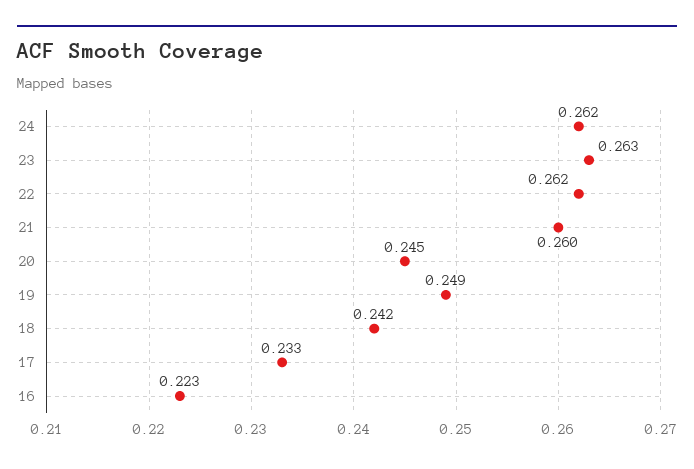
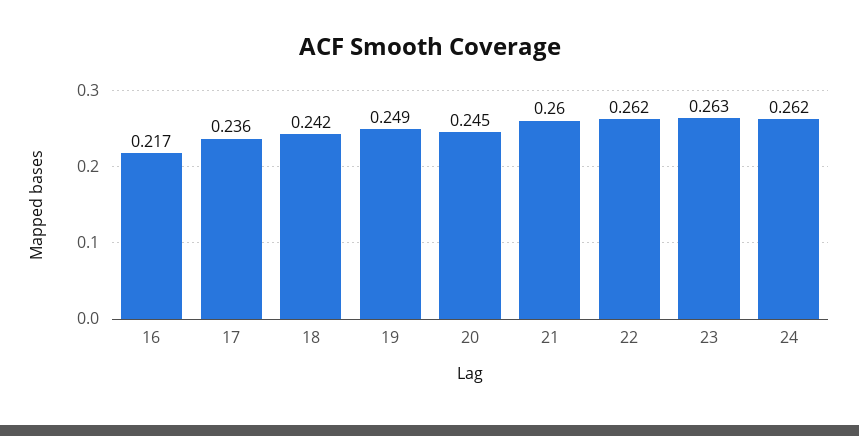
17: 0.233 -> 0.236
16: 0.223 -> 0.217

